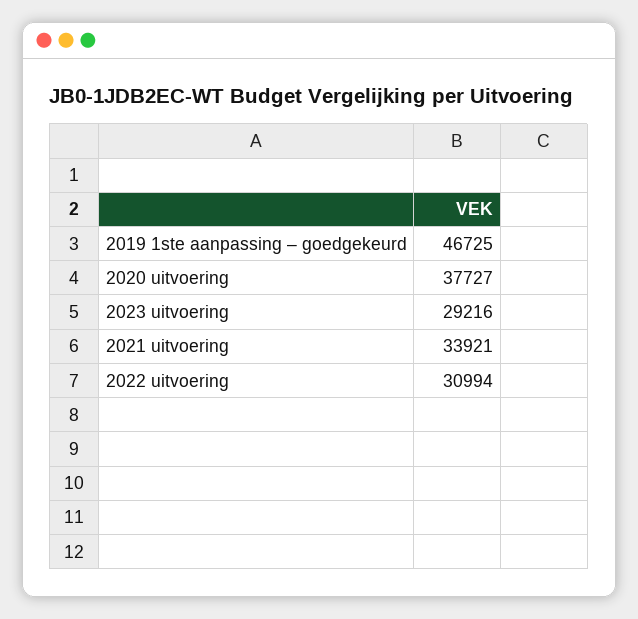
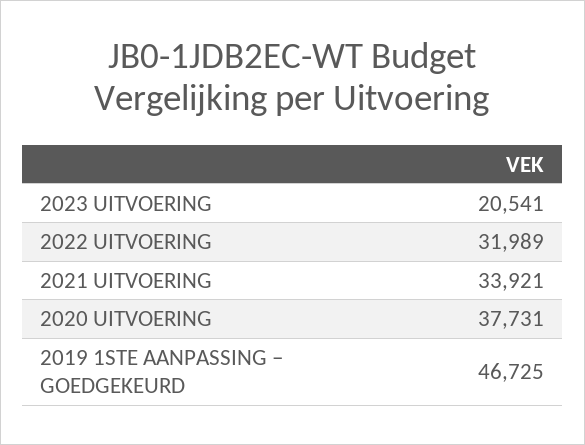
2020 uitvoering: 37727 -> 37731
2023 uitvoering: 29216 -> 20541
2022 uitvoering: 30994 -> 31989

